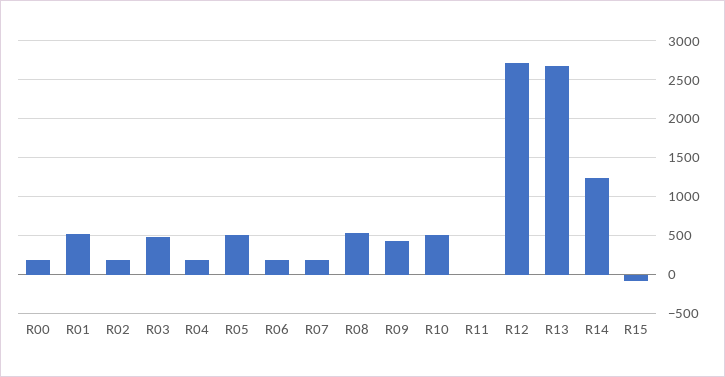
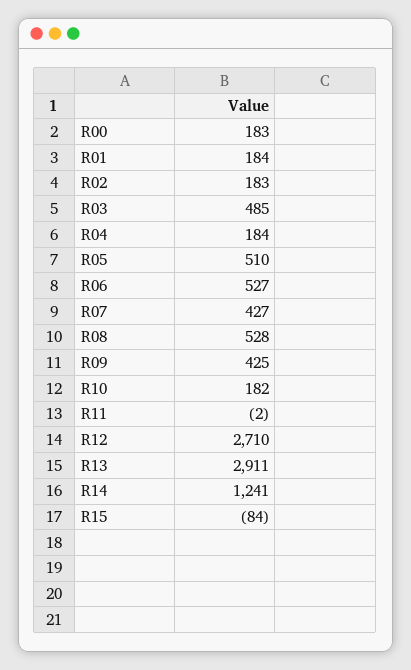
R01: 500 -> 184
R06: 200 -> 527
R07: 200 -> 427
R10: 500 -> 182
R13: 2700 -> 2911

